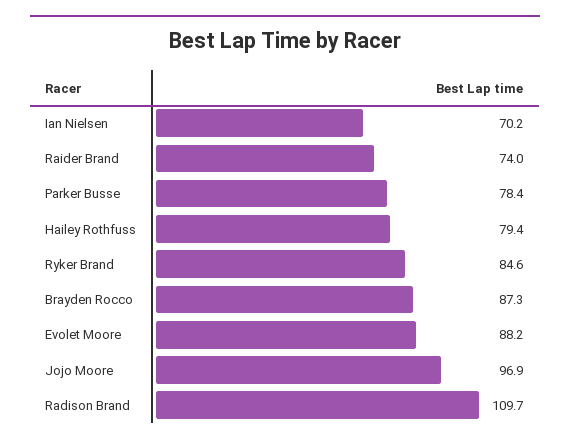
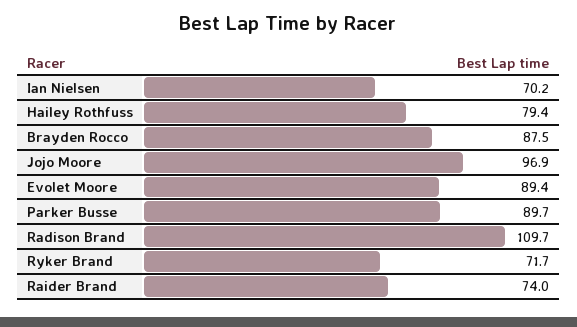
Parker Busse: 78.4 -> 89.7
Ryker Brand: 84.6 -> 71.7
Brayden Rocco: 87.3 -> 87.5
Evolet Moore: 88.2 -> 89.4

